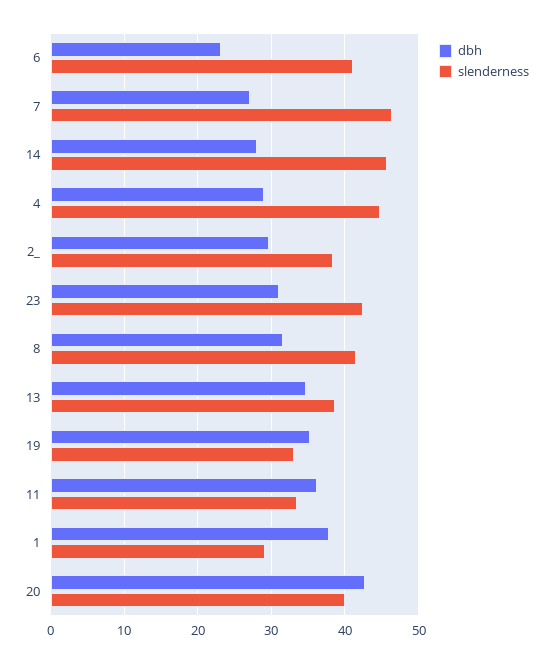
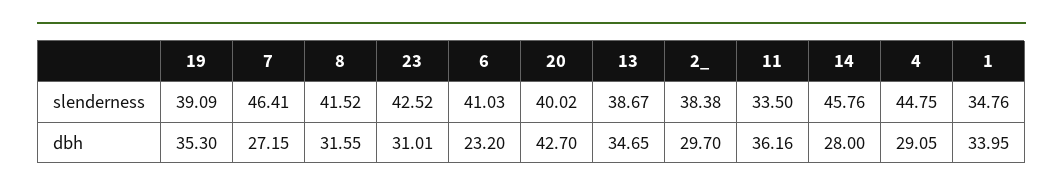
slenderness, 19: 33 -> 39.09
dbh, 1: 38 -> 33.95
slenderness, 1: 29 -> 34.76

